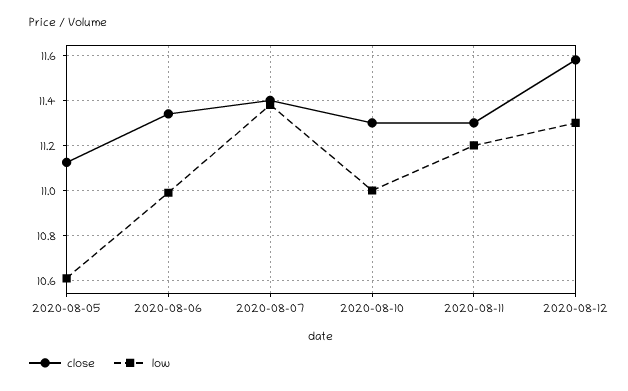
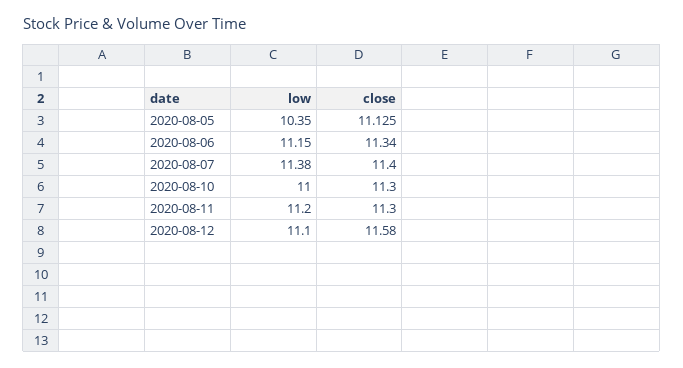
low, 2020-08-05: 10.6 -> 10.35
low, 2020-08-06: 11 -> 11.15
low, 2020-08-12: 11.3 -> 11.1

